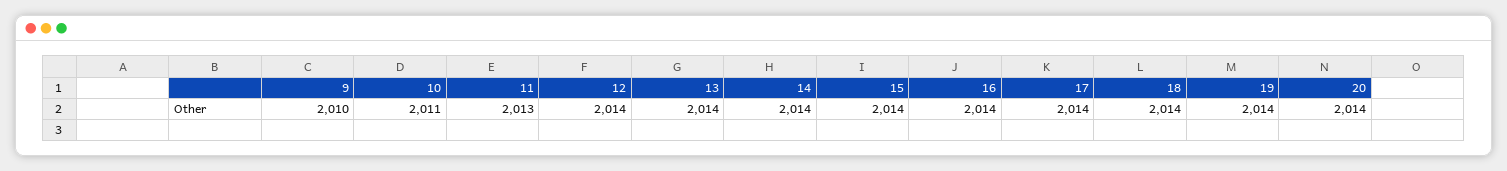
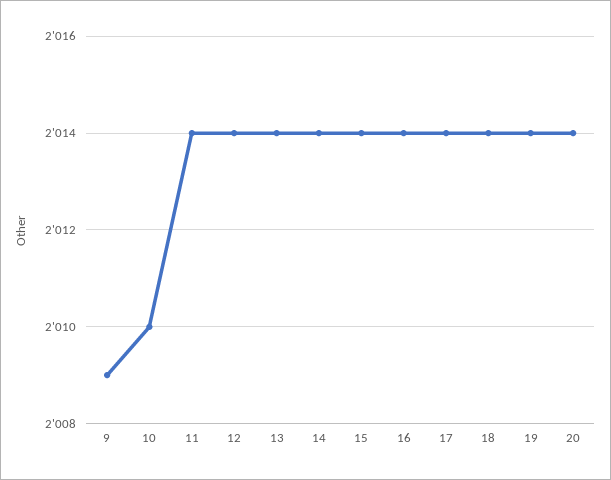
9: 2010 -> 2009
10: 2011 -> 2010
11: 2013 -> 2014

